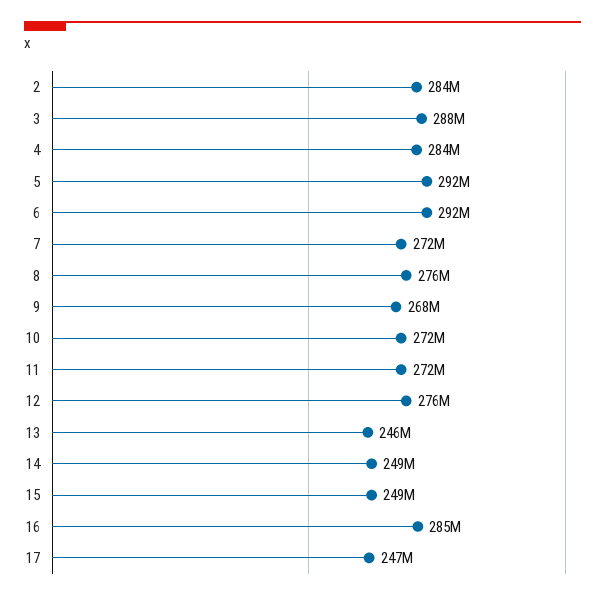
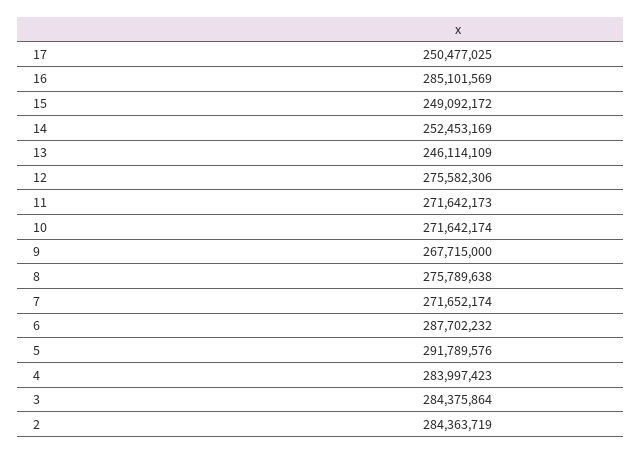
3: 288000000 -> 284375864
6: 292000000 -> 287702232
14: 249000000 -> 252453169
17: 247000000 -> 250477025

